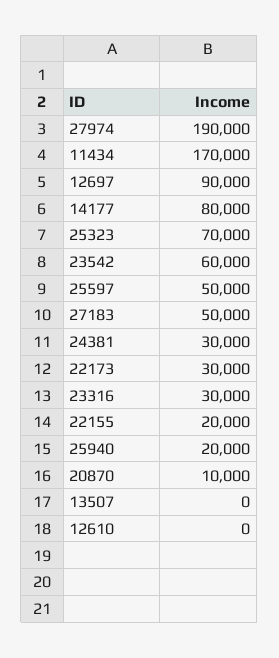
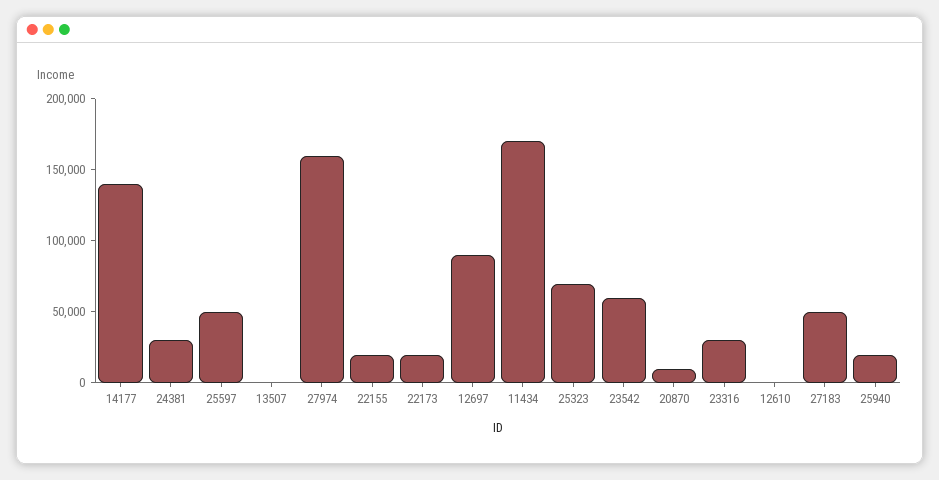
27974: 190000 -> 160000
14177: 80000 -> 140000
22173: 30000 -> 20000

